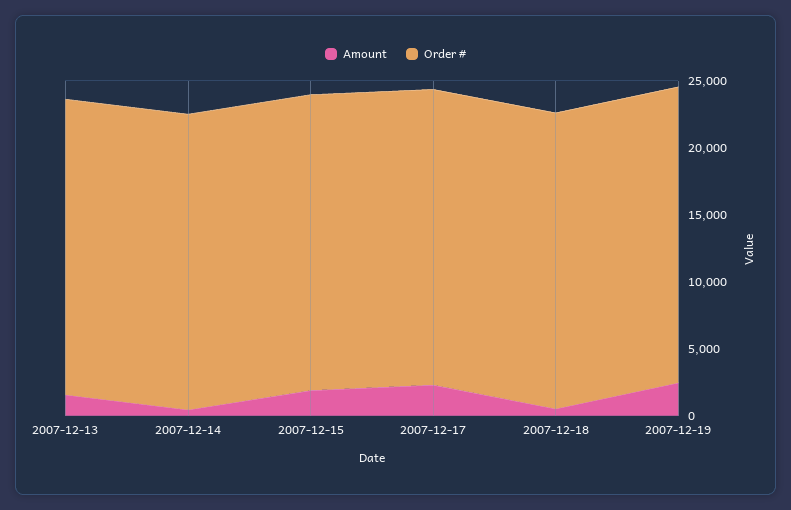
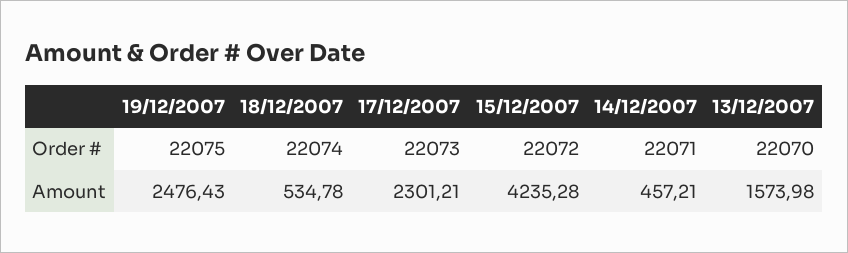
Amount, 2007-12-15: 2000 -> 4235.28

